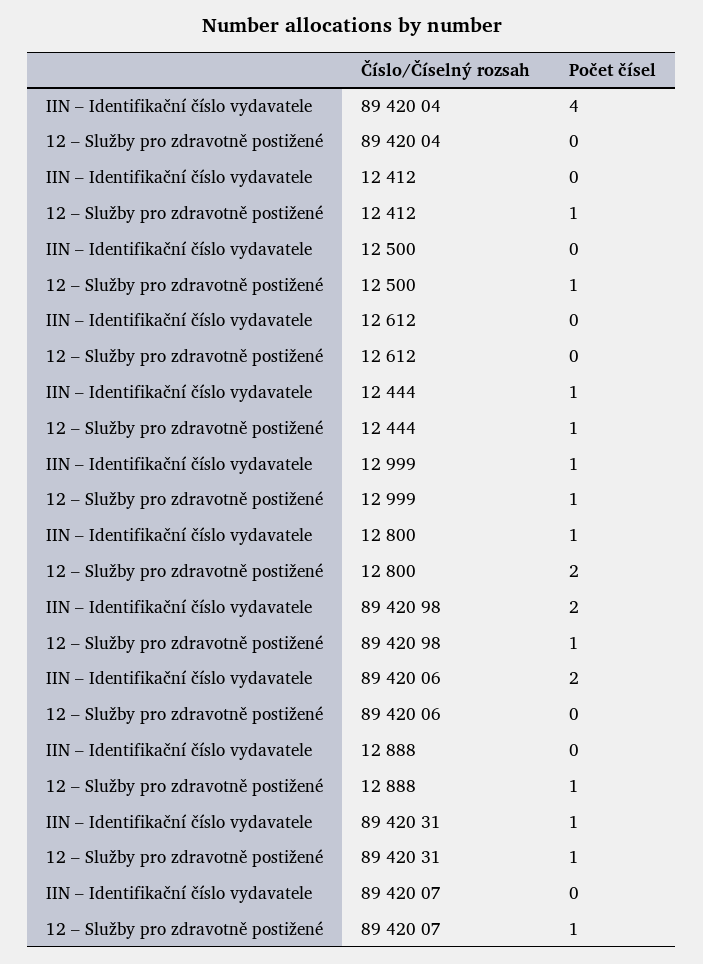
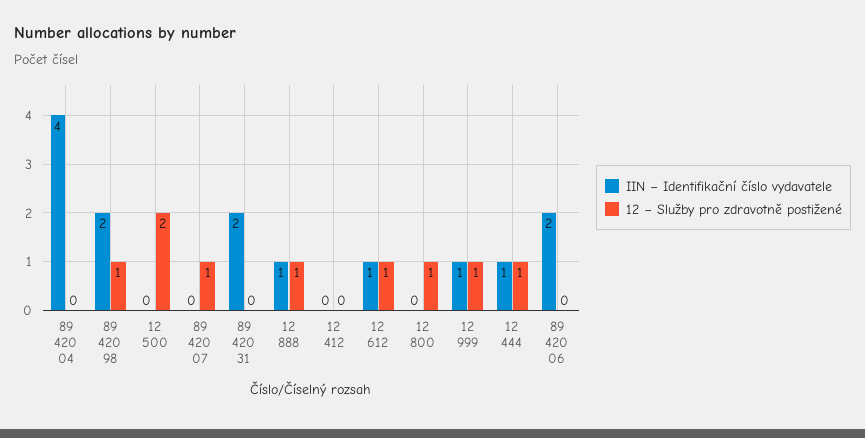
12 – Služby pro zdravotně postižené, 12 412: 1 -> 0
12 – Služby pro zdravotně postižené, 12 500: 1 -> 2
IIN – Identifikační číslo vydavatele, 12 612: 0 -> 1
12 – Služby pro zdravotně postižené, 12 612: 0 -> 1
IIN – Identifikační číslo vydavatele, 12 800: 1 -> 0
12 – Služby pro zdravotně postižené, 12 800: 2 -> 1
IIN – Identifikační číslo vydavatele, 12 888: 0 -> 1
IIN – Identifikační číslo vydavatele, 89 420 31: 1 -> 2
12 – Služby pro zdravotně postižené, 89 420 31: 1 -> 0

